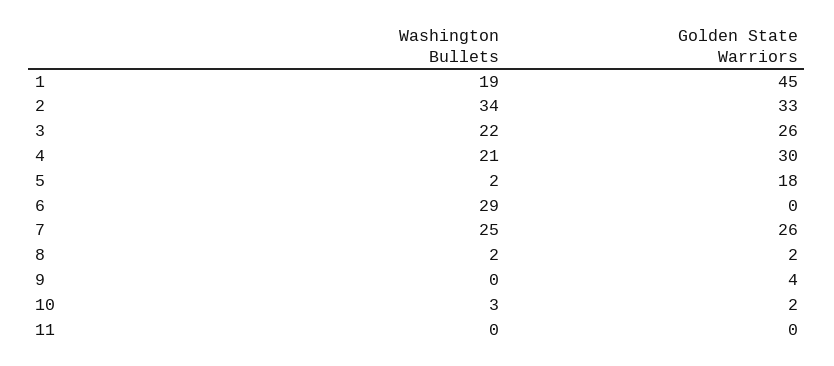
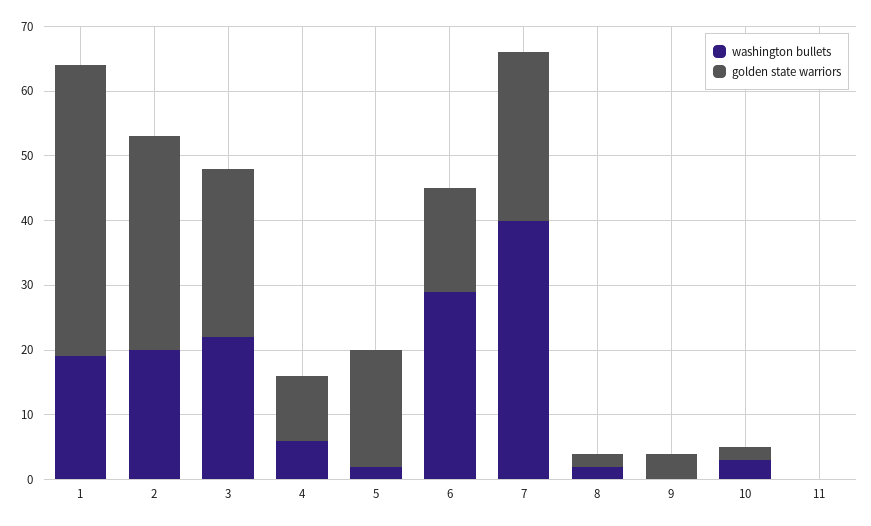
Washington Bullets, 2: 34 -> 20
Washington Bullets, 4: 21 -> 5
Golden State Warriors, 4: 30 -> 10
Golden State Warriors, 6: 0 -> 15
Washington Bullets, 7: 25 -> 40

